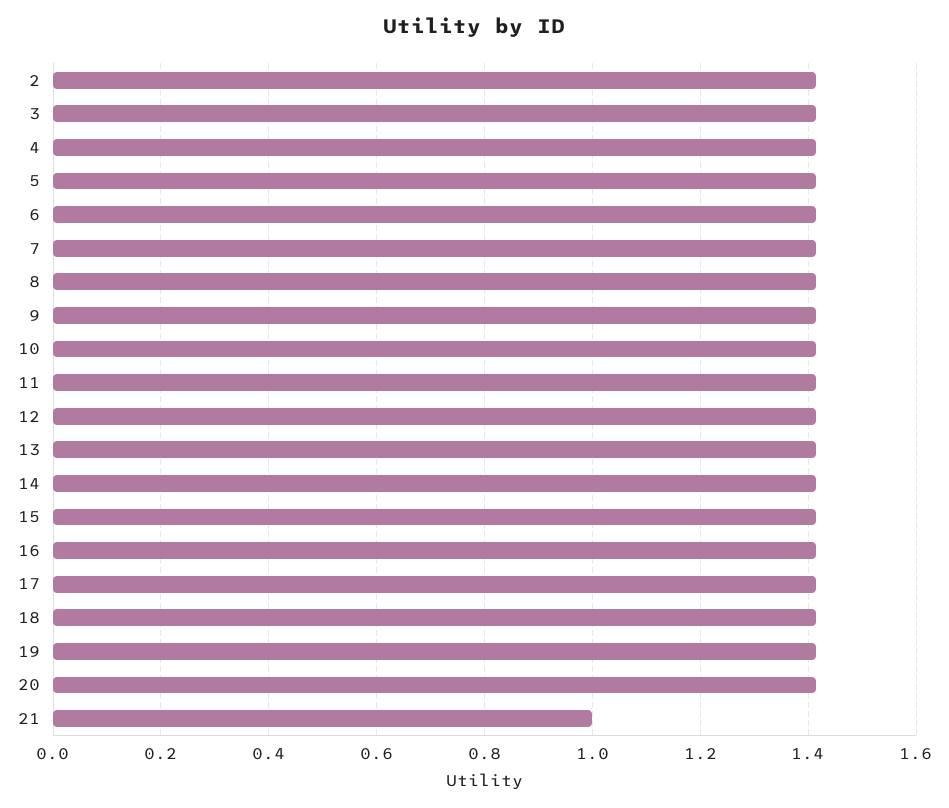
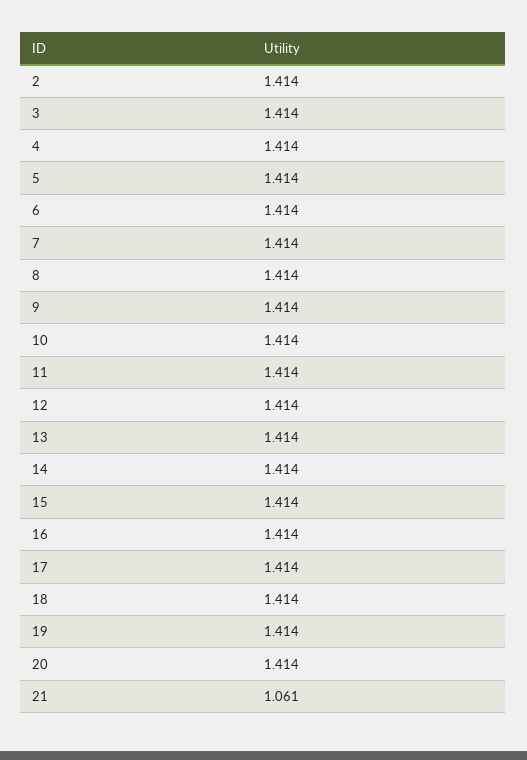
21: 1 -> 1.061

